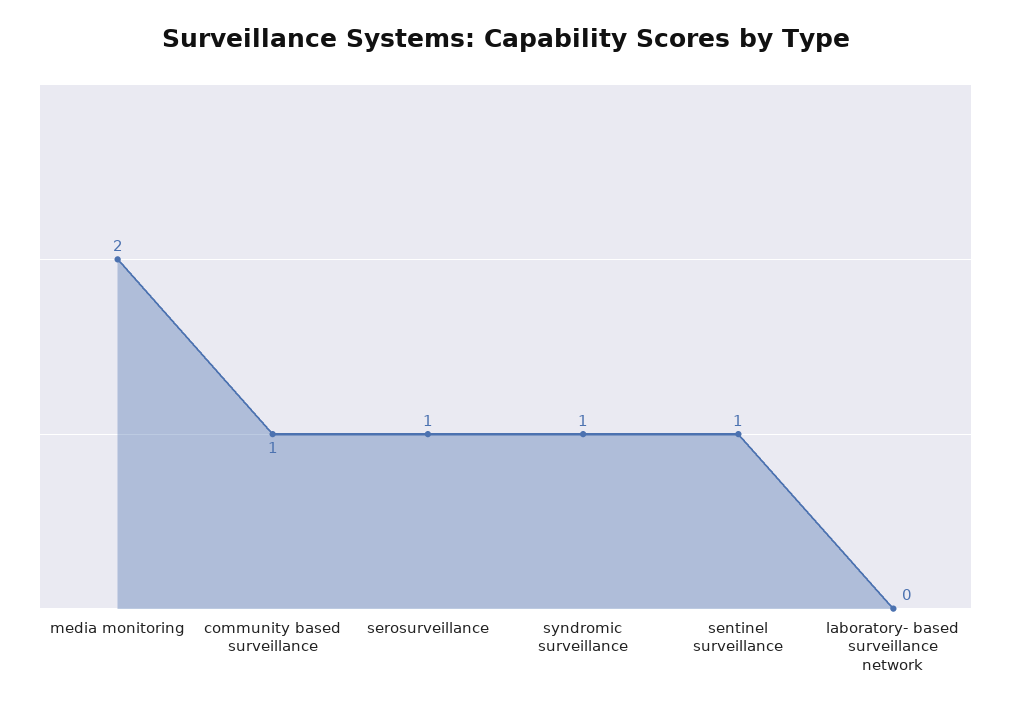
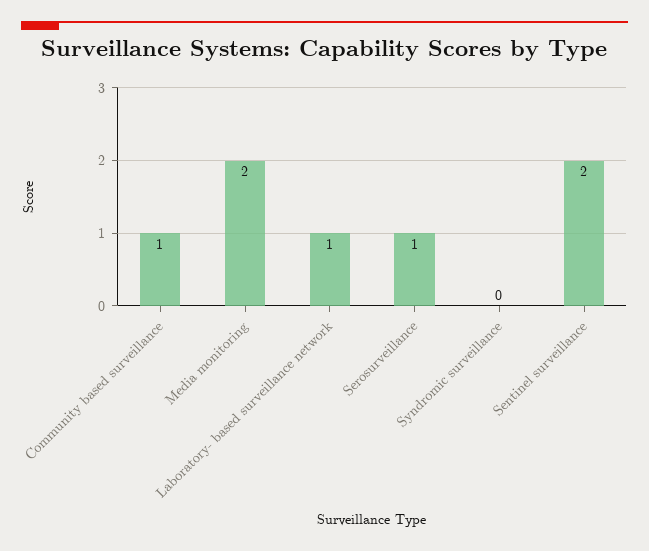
syndromic surveillance: 1 -> 0
sentinel surveillance: 1 -> 2
laboratory- based surveillance network: 0 -> 1

